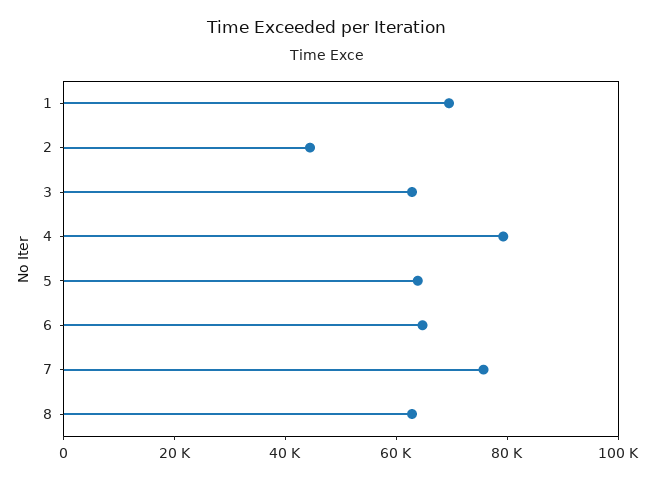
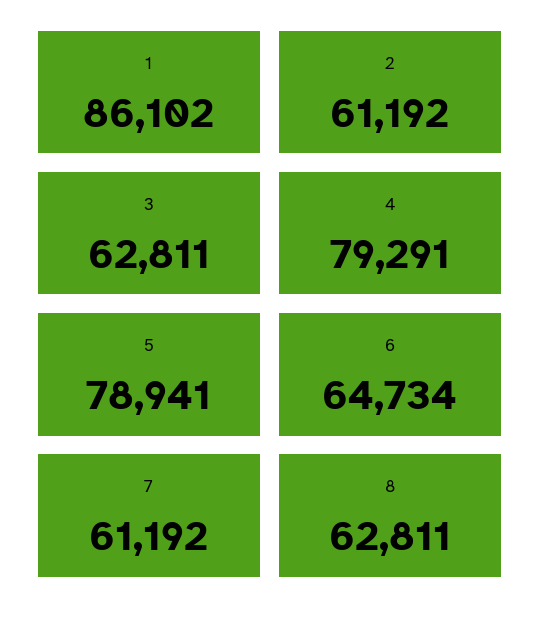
1: 70000 -> 86102
2: 45000 -> 61192
5: 65000 -> 78941
7: 75000 -> 61192

